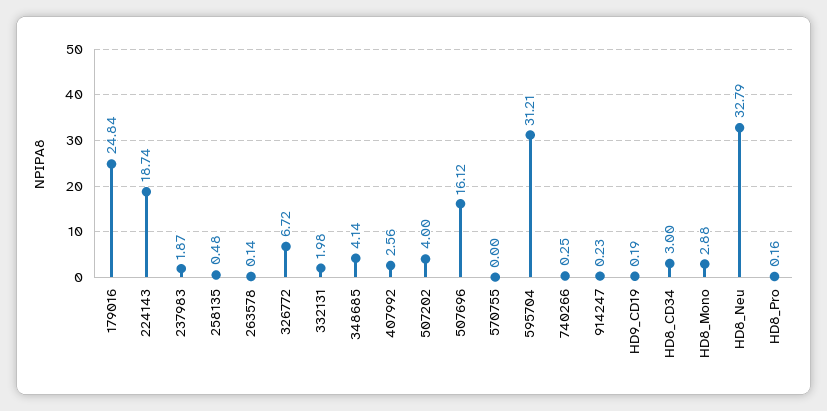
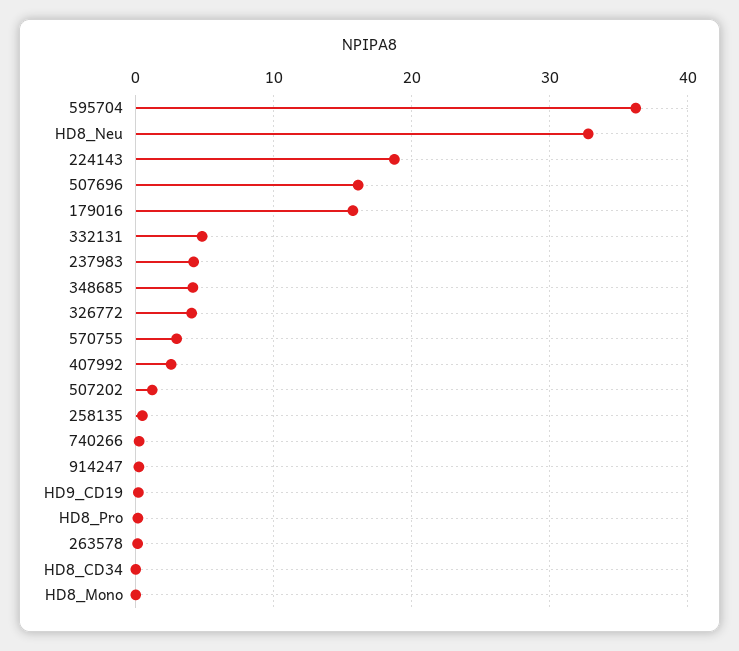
179016: 24.84 -> 16
237983: 1.87 -> 4
326772: 6.72 -> 4
332131: 1.98 -> 5
507202: 4 -> 1
570755: 0 -> 3
595704: 31.21 -> 36
HD8_CD34: 3 -> 0
HD8_Mono: 2.88 -> 0

